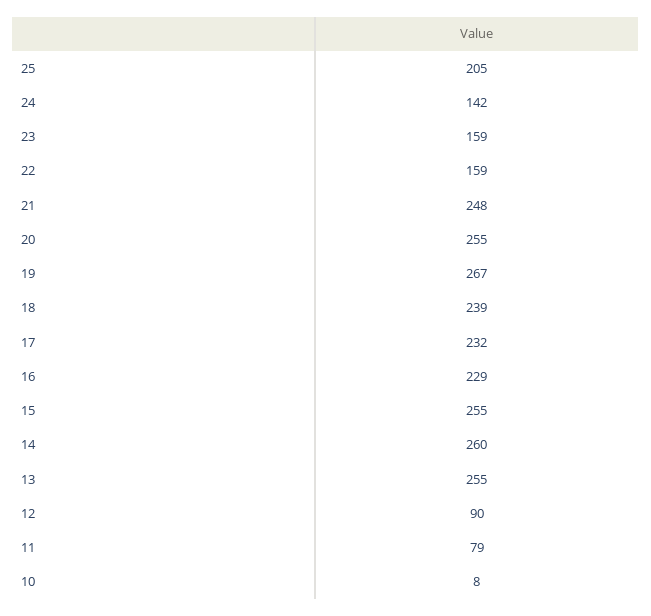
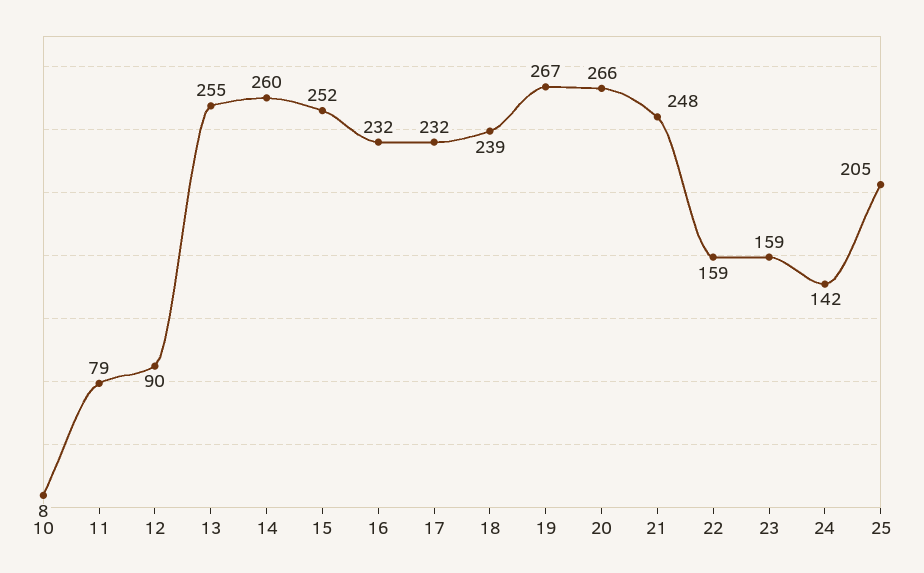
20: 255 -> 266
16: 229 -> 232
15: 255 -> 252

